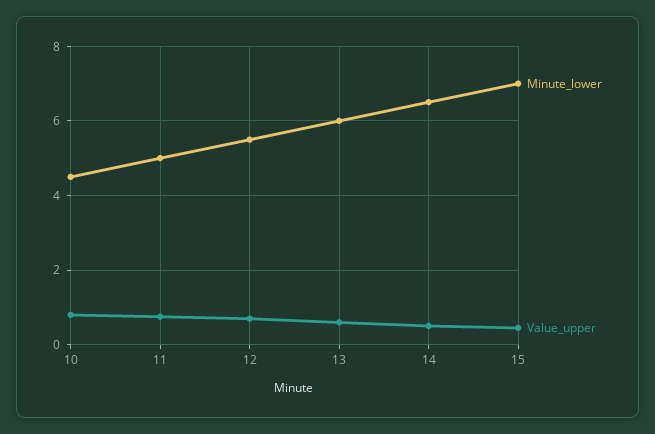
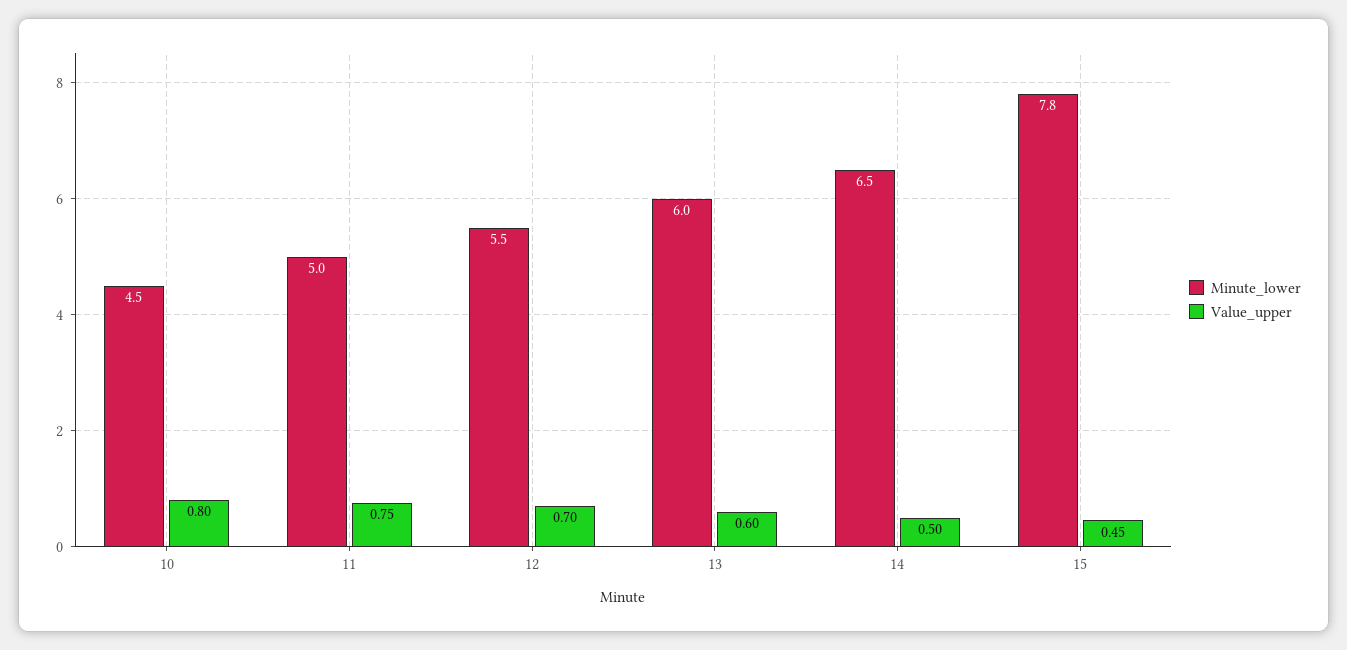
Minute_lower, 15: 7 -> 7.8

